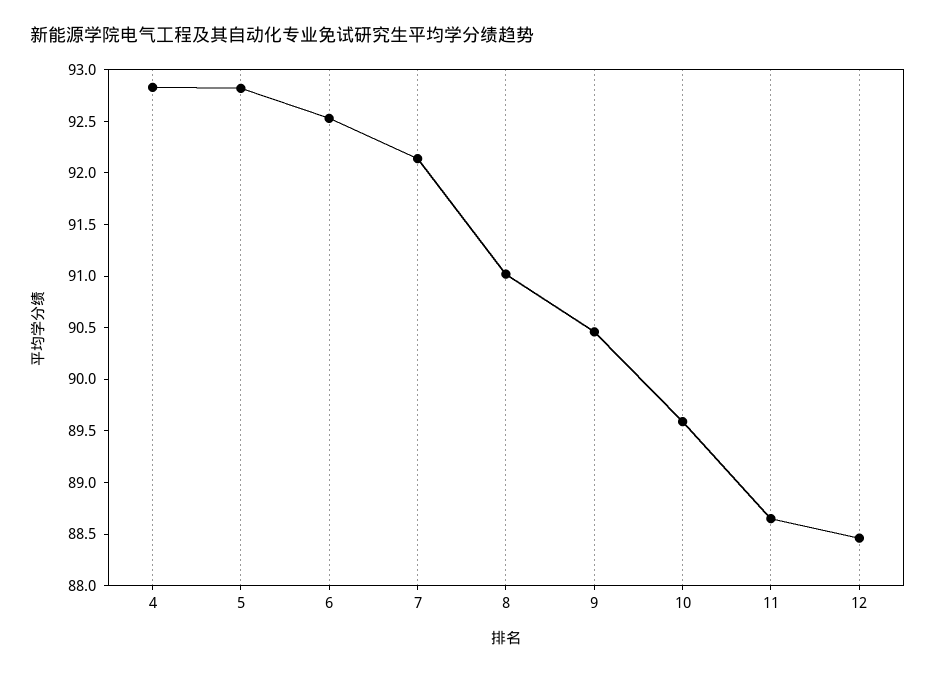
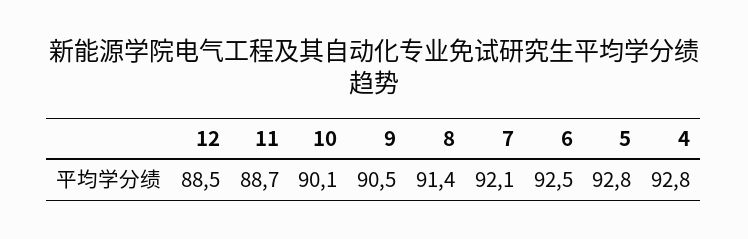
8: 91 -> 91.4
10: 89.6 -> 90.1

